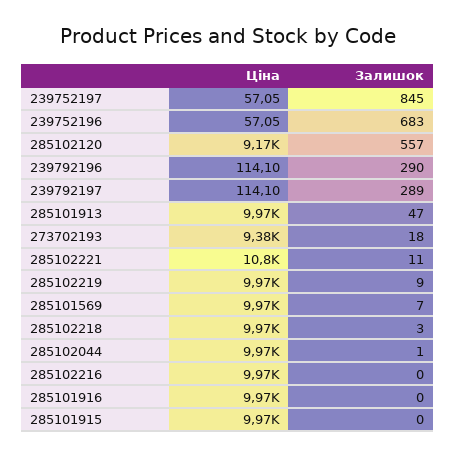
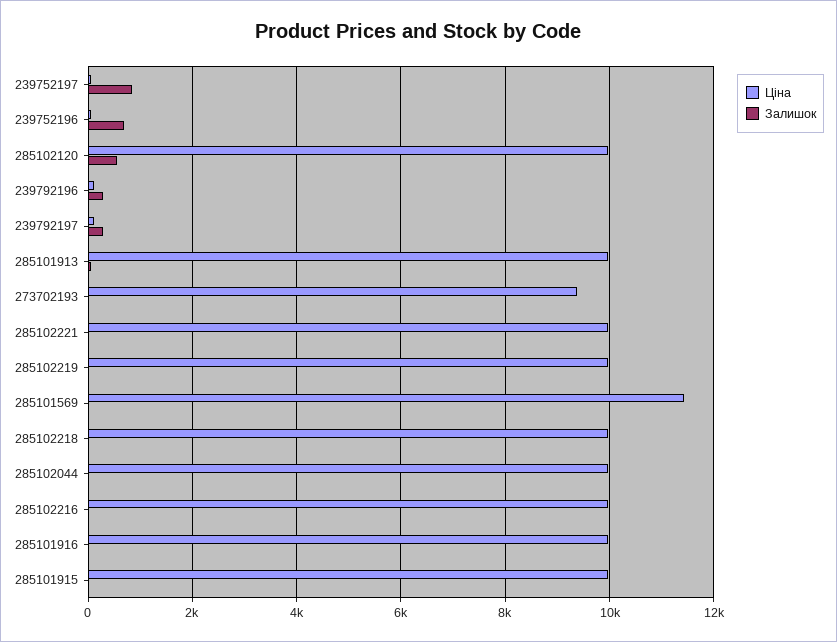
Ціна, 285102120: 9170 -> 10000
Ціна, 285102221: 10800 -> 10000
Ціна, 285101569: 9970 -> 11400

